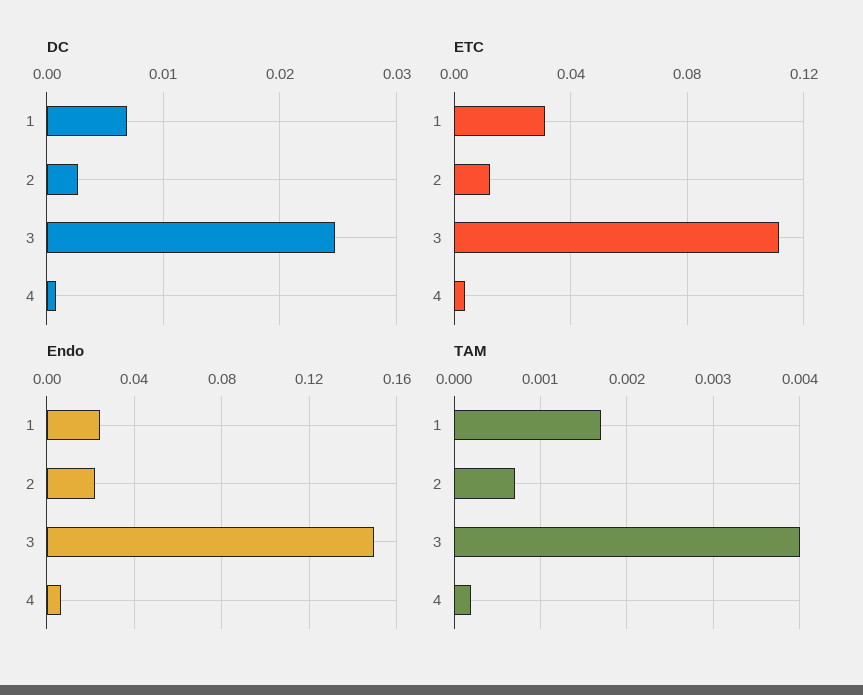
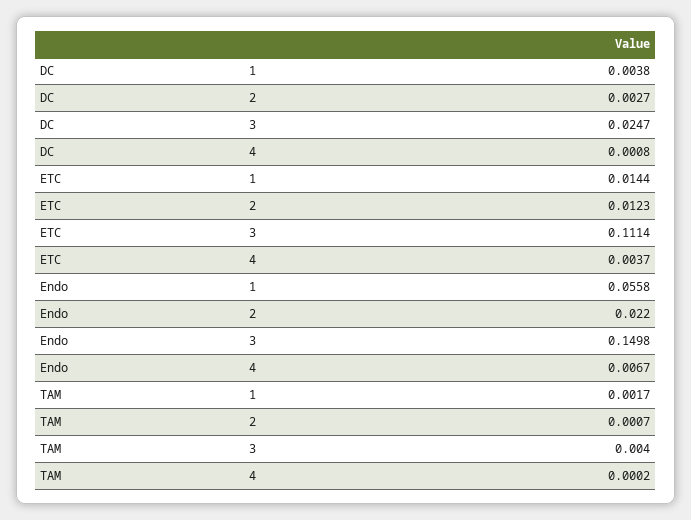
DC, 1: 0.007 -> 0.0038
ETC, 1: 0.03 -> 0.0144
Endo, 1: 0.025 -> 0.0558

